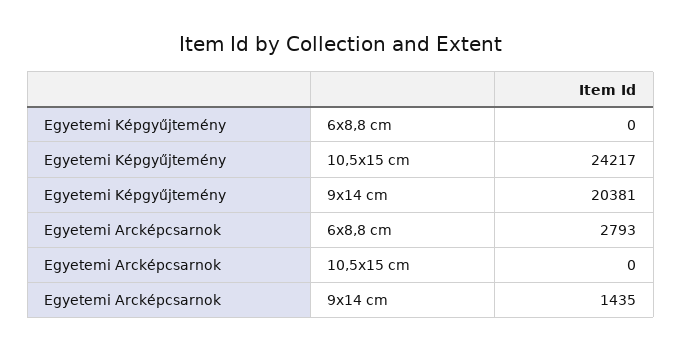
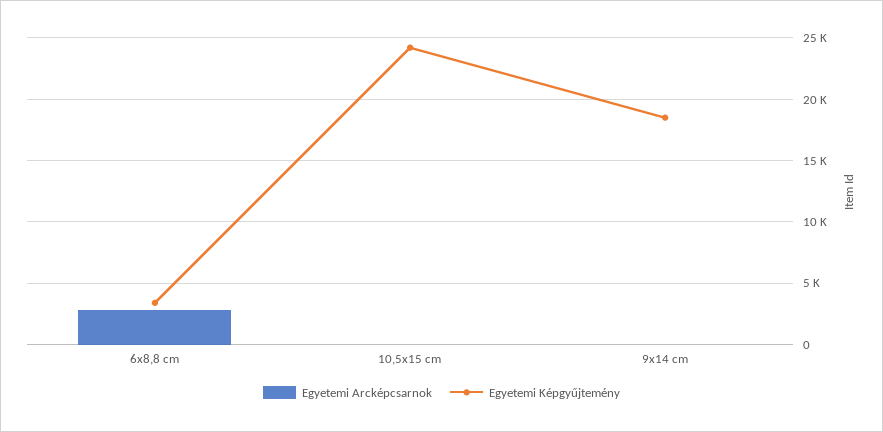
Egyetemi Képgyűjtemény, 6x8,8 cm: 0 -> 3500
Egyetemi Képgyűjtemény, 9x14 cm: 20381 -> 18500
Egyetemi Arcképcsarnok, 9x14 cm: 1435 -> 0

